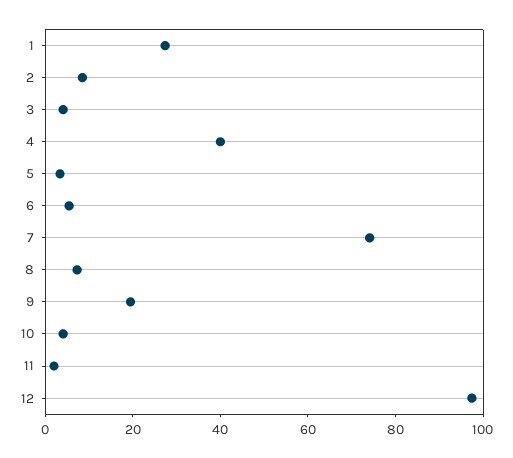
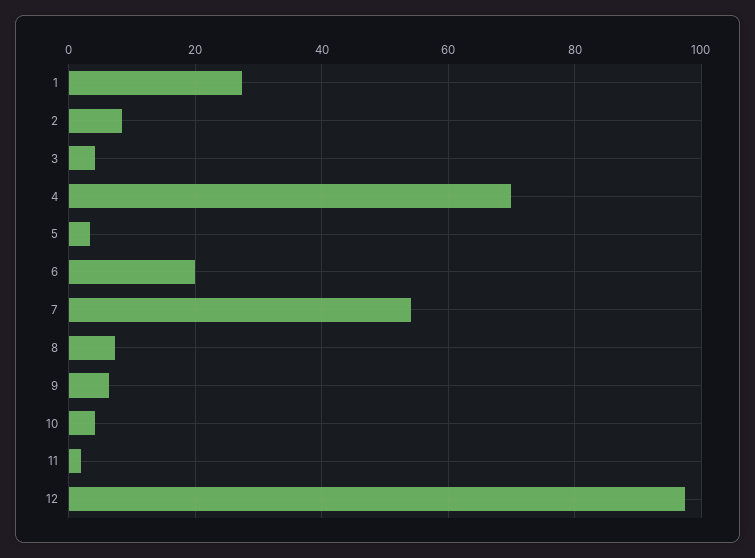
4: 40 -> 70
6: 5 -> 20
7: 75 -> 54
9: 20 -> 6

